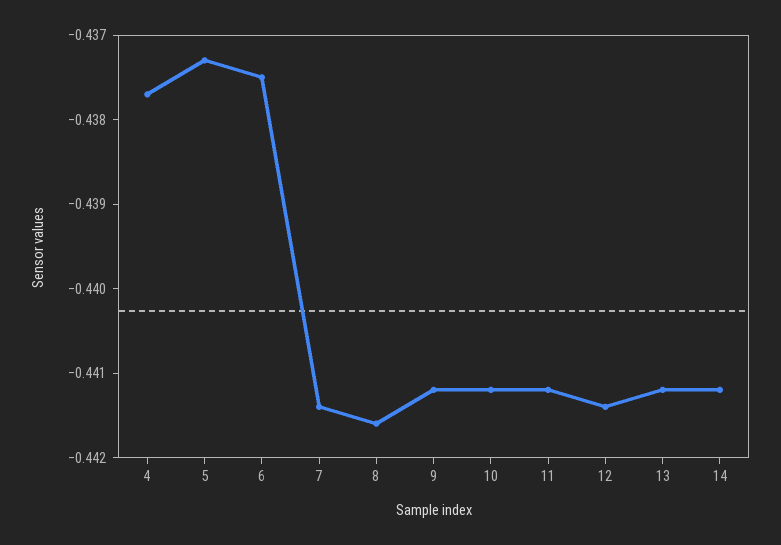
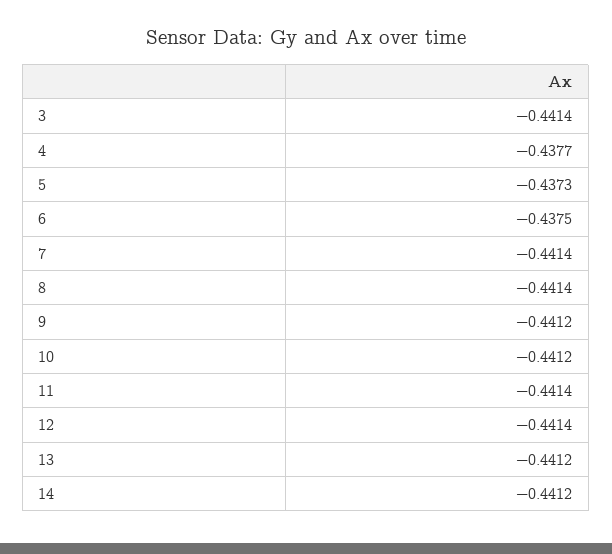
8: -0.4416 -> -0.4414
11: -0.4412 -> -0.4414
3: none -> -0.4414

